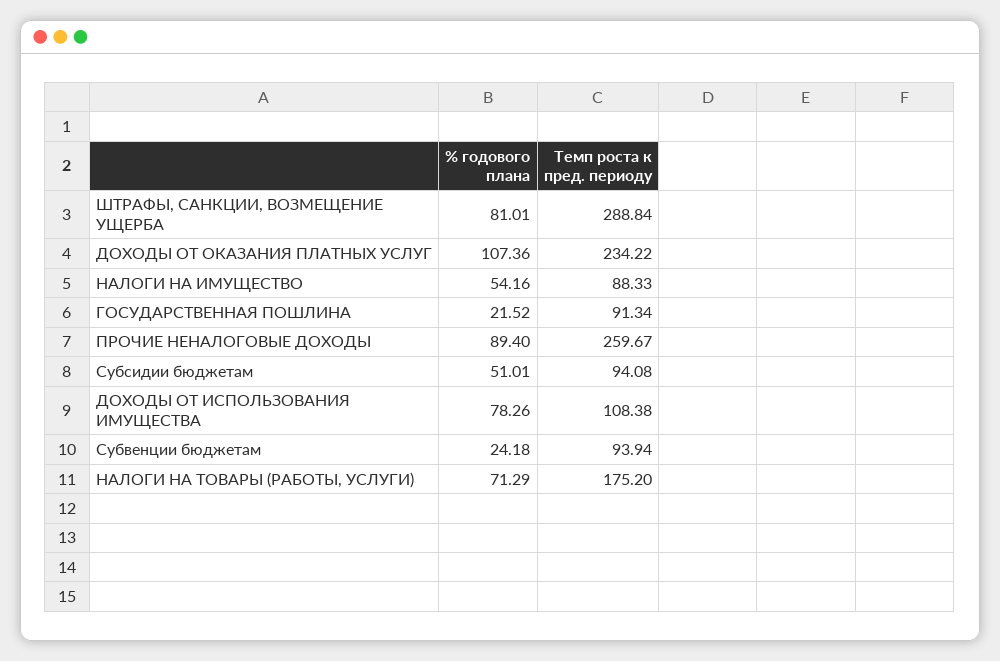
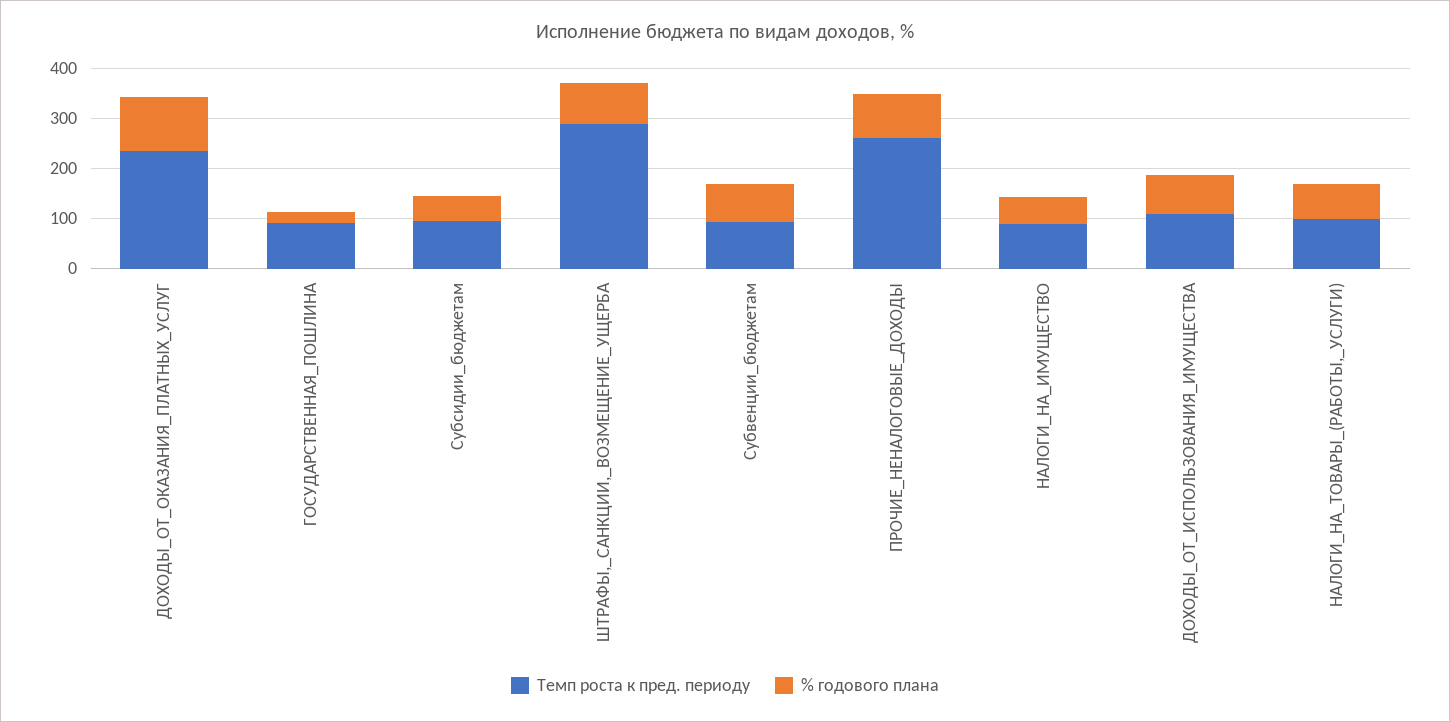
% годового плана, Субвенции бюджетам: 24.18 -> 80
Темп роста к пред. периоду, НАЛОГИ НА ТОВАРЫ (РАБОТЫ, УСЛУГИ): 175.2 -> 100

